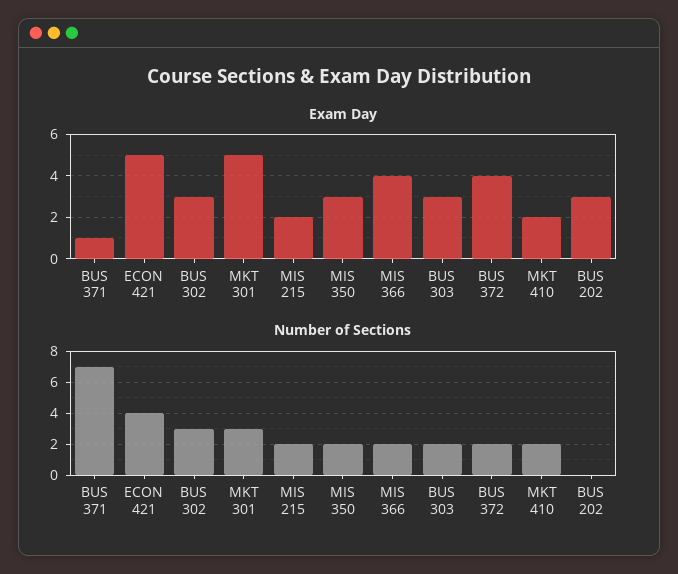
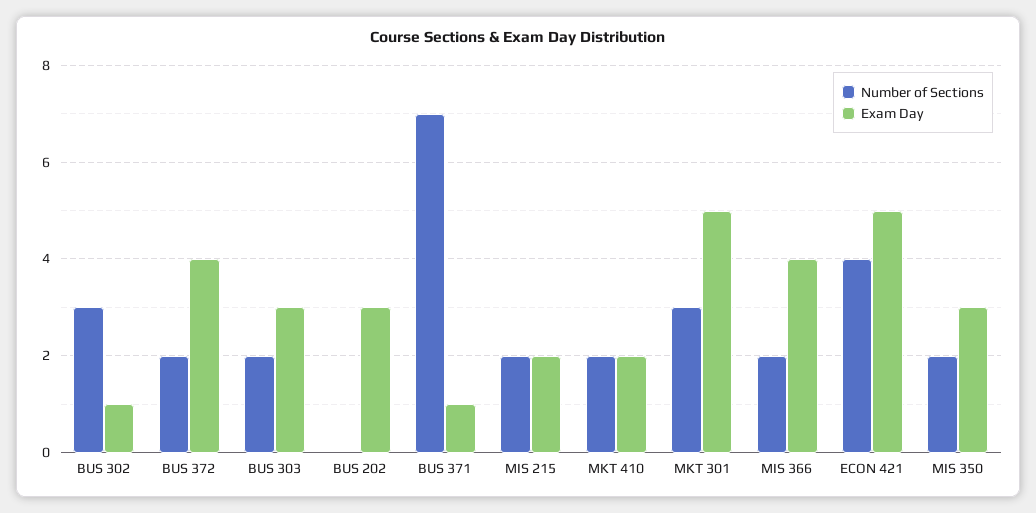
Exam Day, BUS 302: 3 -> 1

